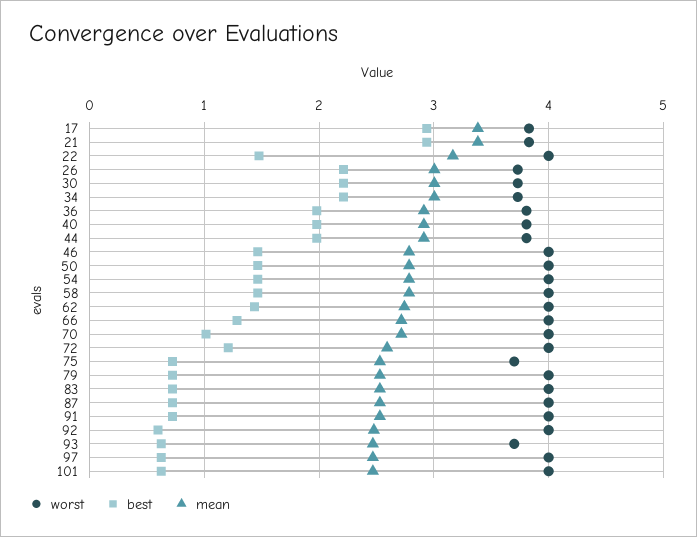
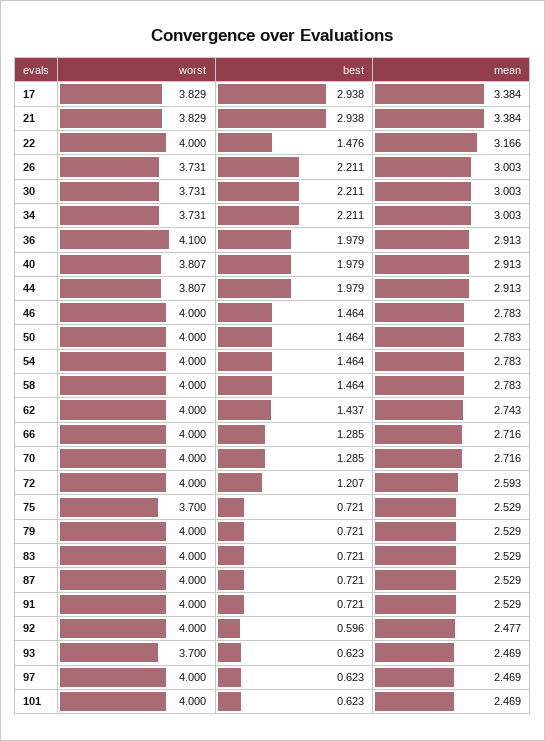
worst, 36: 3.8 -> 4.1
best, 70: 1 -> 1.285

